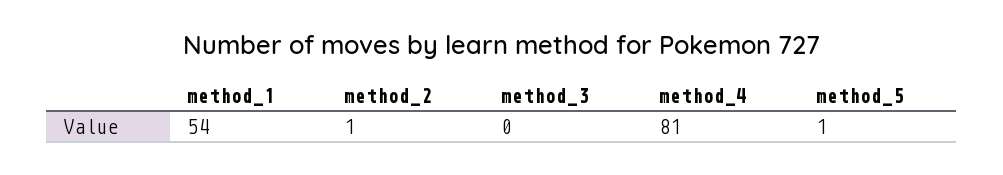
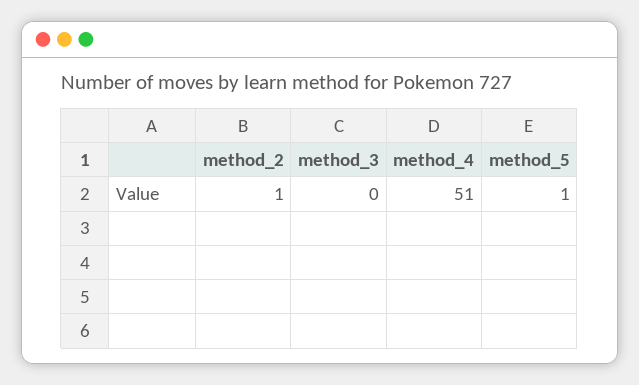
method_1: 54 -> none
method_4: 81 -> 51

